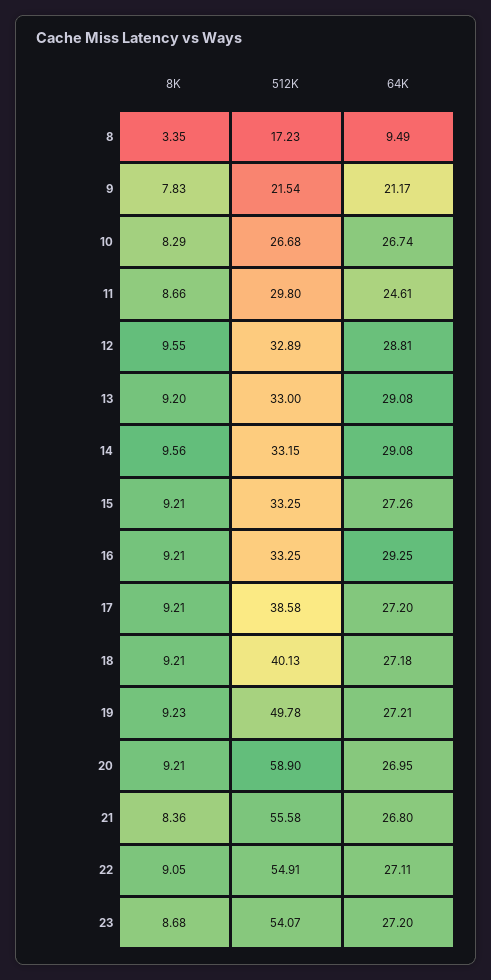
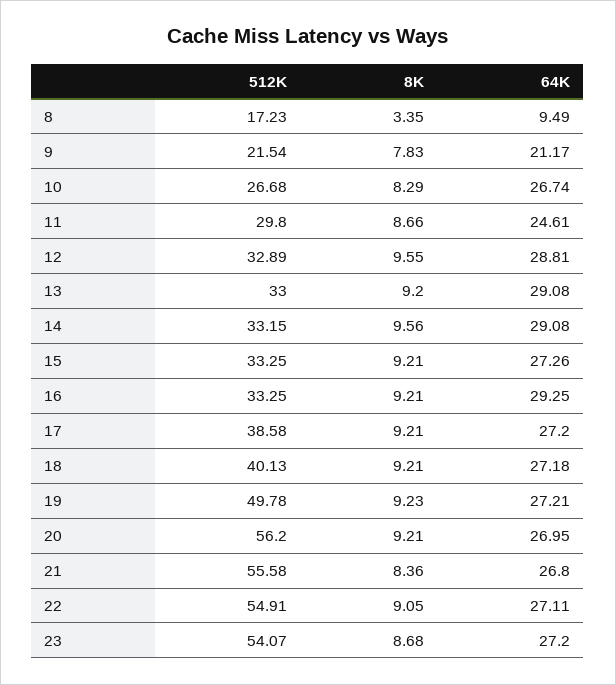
512K, 20: 58.9 -> 56.2

